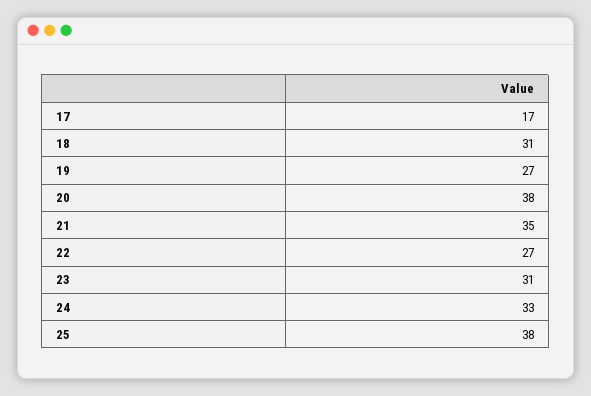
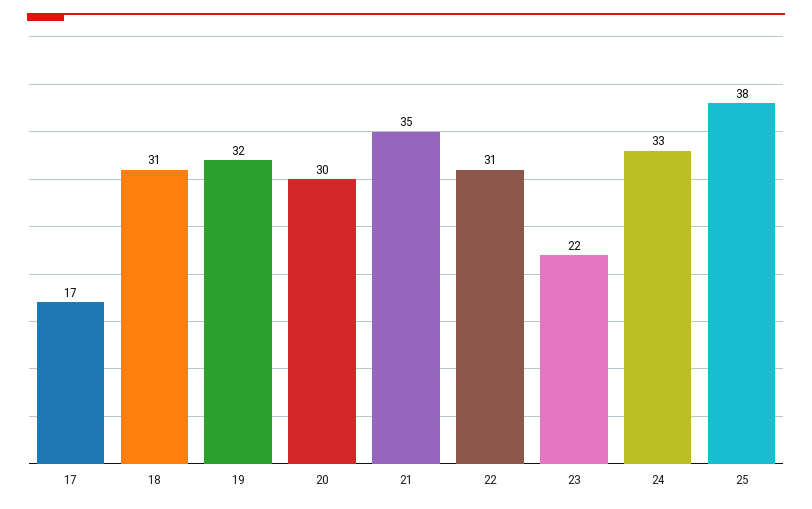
19: 27 -> 32
20: 38 -> 30
22: 27 -> 31
23: 31 -> 22

